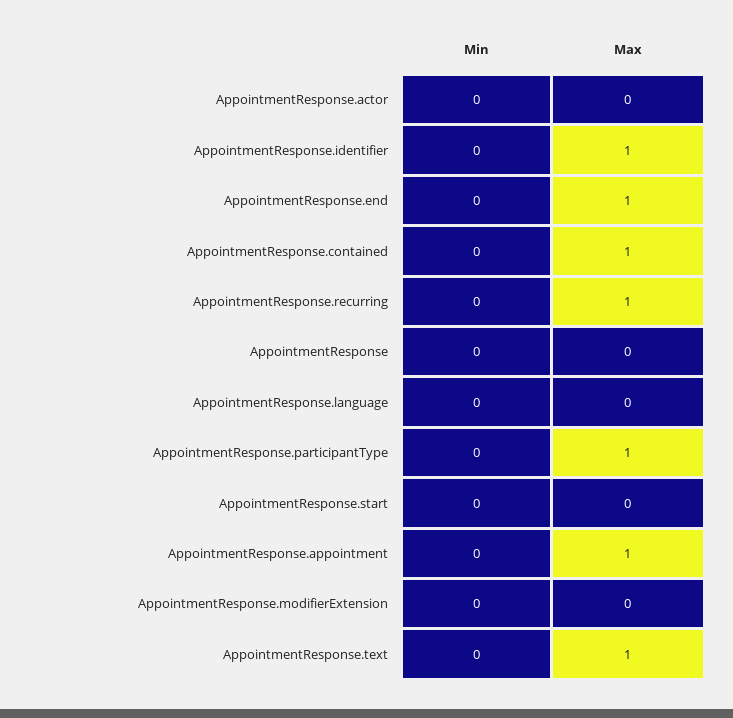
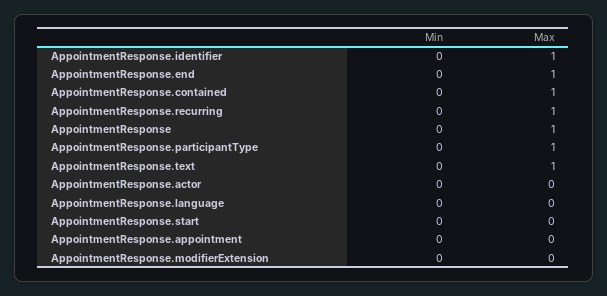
Max, AppointmentResponse: 0 -> 1
Max, AppointmentResponse.appointment: 1 -> 0

